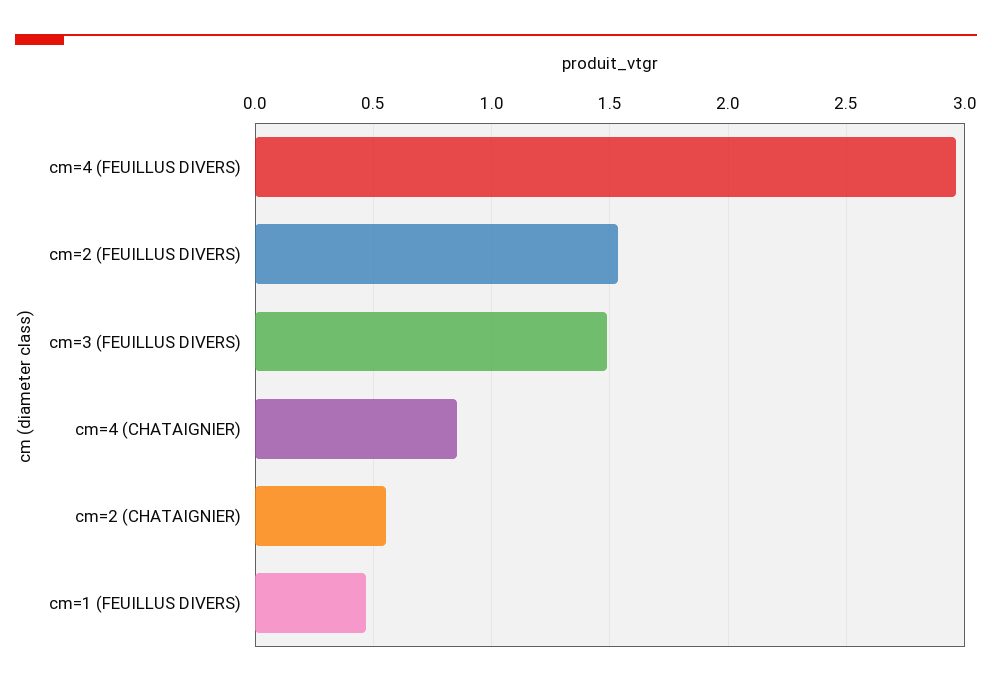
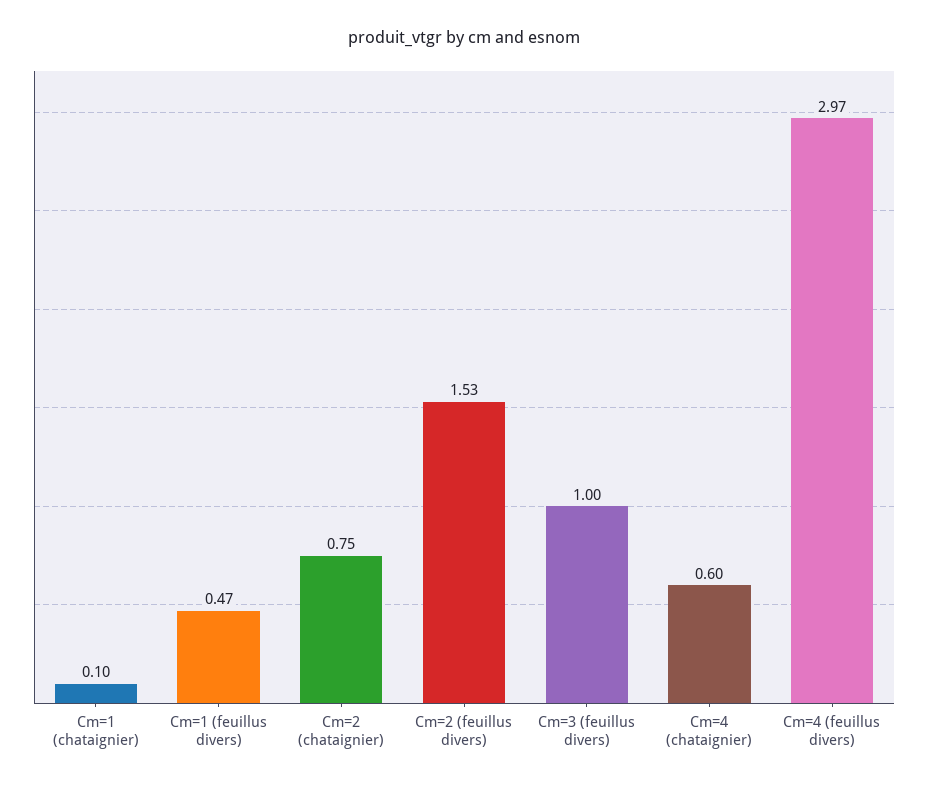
cm=3 (FEUILLUS DIVERS): 1.5 -> 1
cm=4 (CHATAIGNIER): 0.85 -> 0.6
cm=2 (CHATAIGNIER): 0.55 -> 0.75
Cm=1 (chataignier): none -> 0.1

